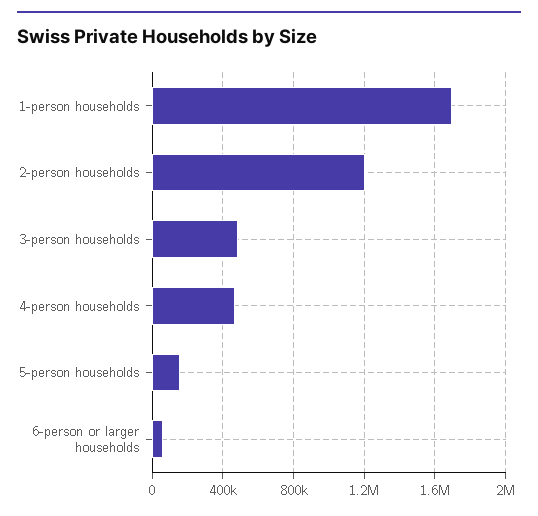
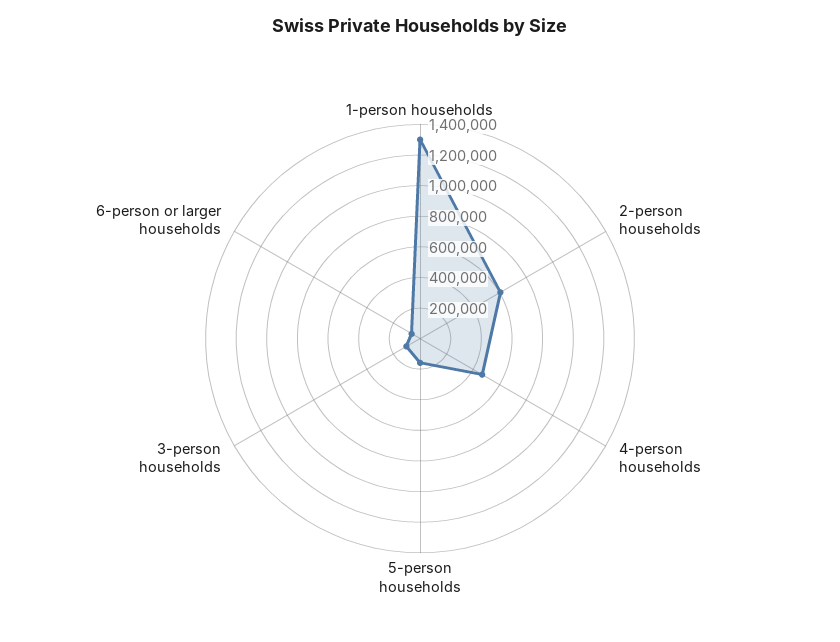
1-person households: 1700000 -> 1300000
2-person households: 1200000 -> 600000
3-person households: 500000 -> 100000

